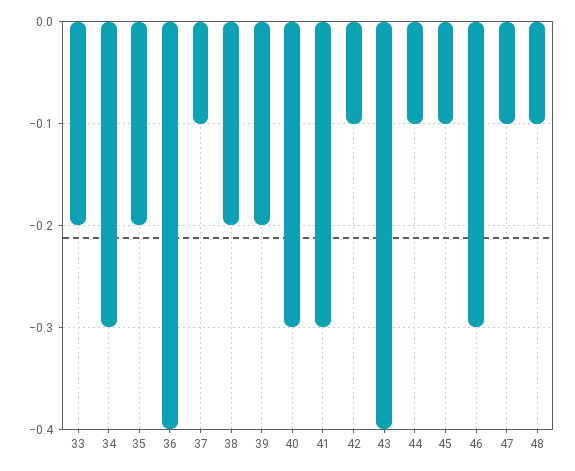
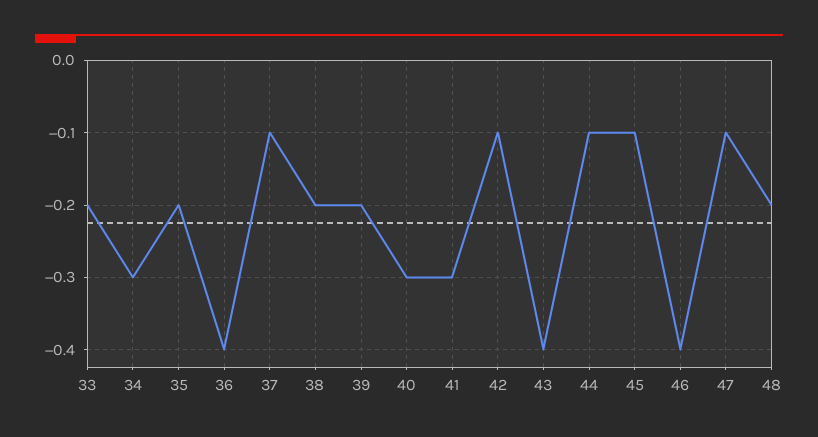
46: -0.3 -> -0.4
48: -0.1 -> -0.2

